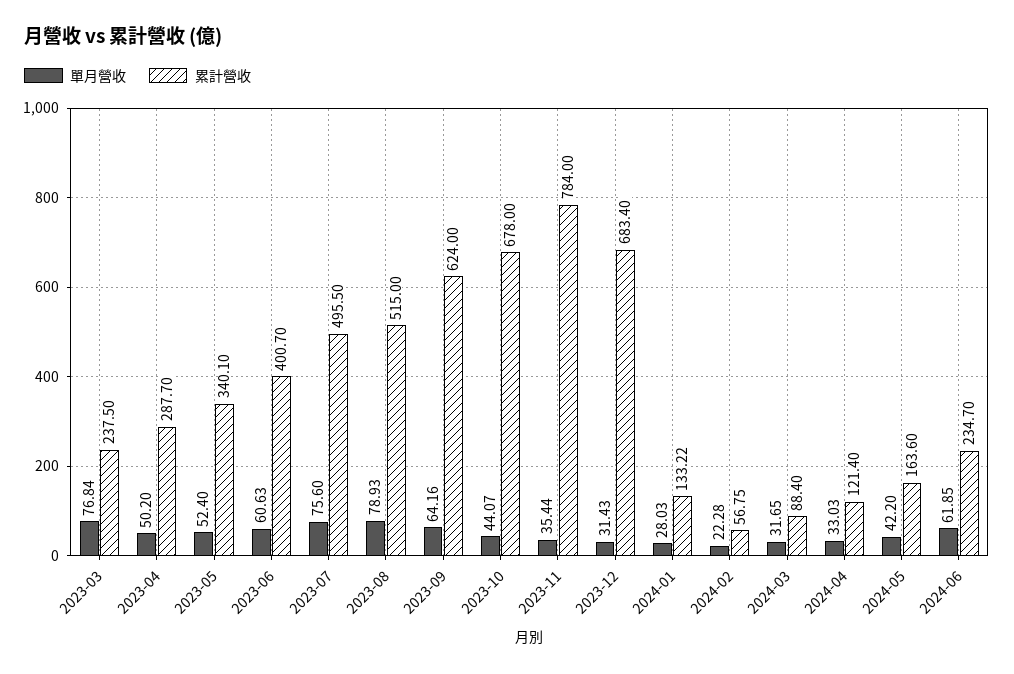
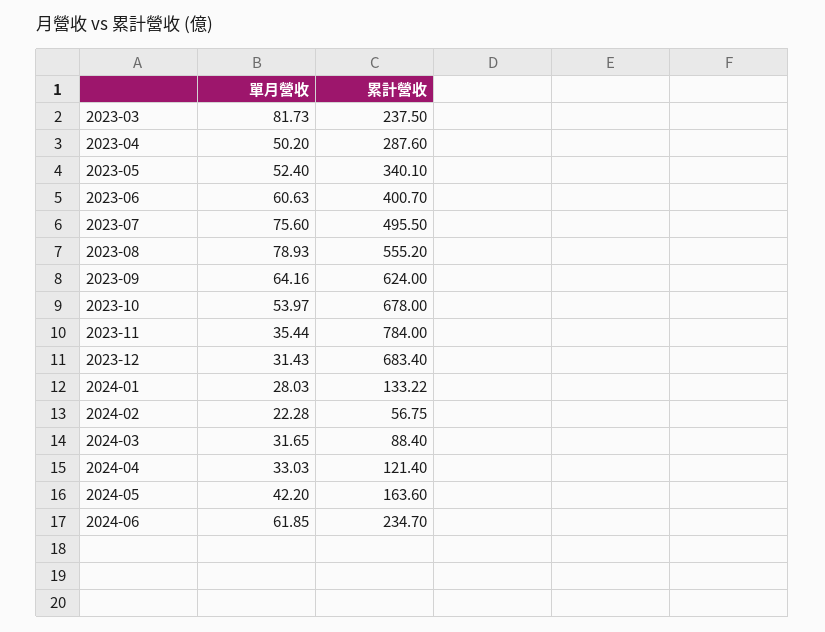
單月營收, 2023-03: 76.84 -> 81.73
累計營收, 2023-04: 287.7 -> 287.6
累計營收, 2023-08: 515 -> 555.2
單月營收, 2023-10: 44.07 -> 53.97

